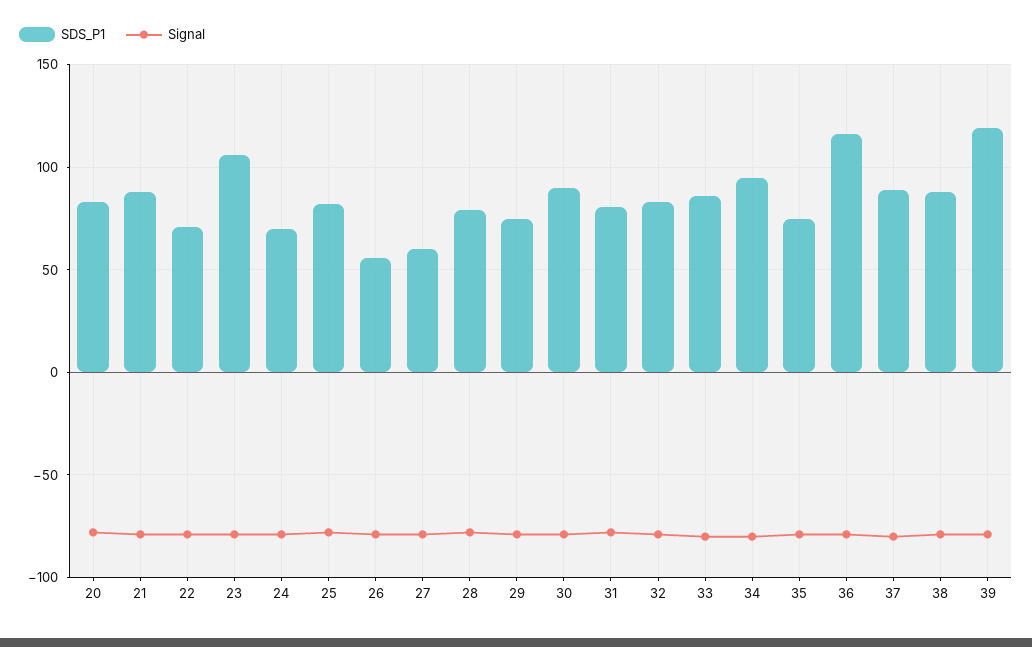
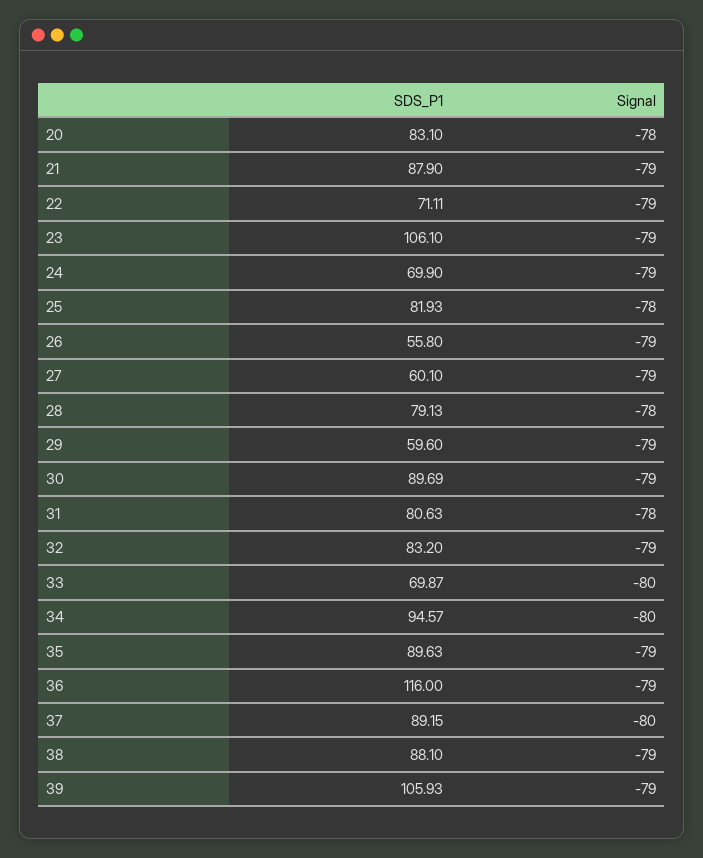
SDS_P1, 29: 75 -> 59.6
SDS_P1, 33: 85 -> 69.87
SDS_P1, 35: 75 -> 89.63
SDS_P1, 39: 120 -> 105.93

